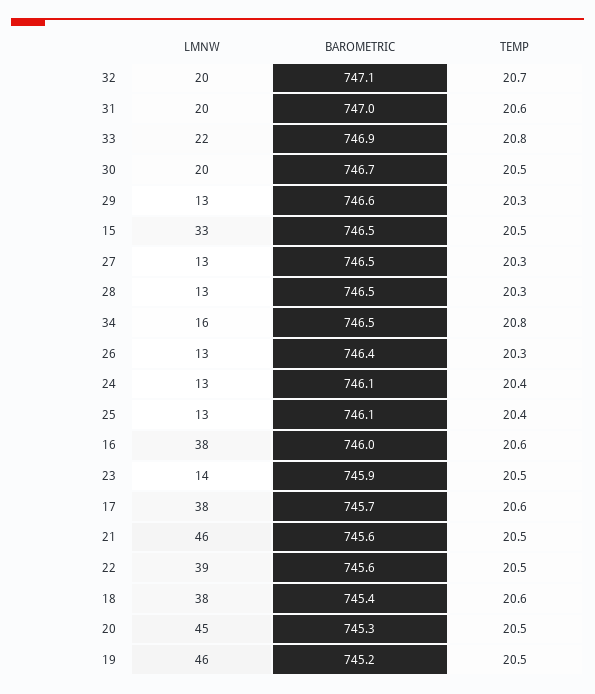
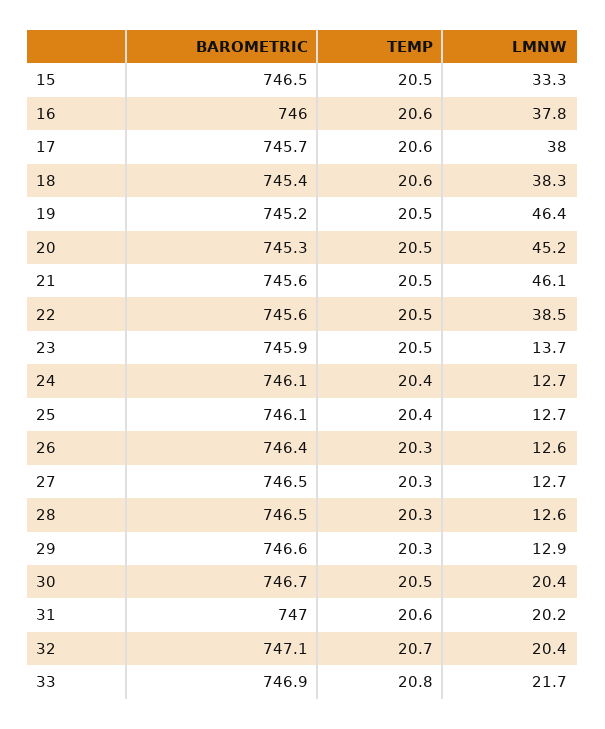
LMNW, 34: 16 -> none
BAROMETRIC, 34: 746.5 -> none
TEMP, 34: 20.8 -> none

